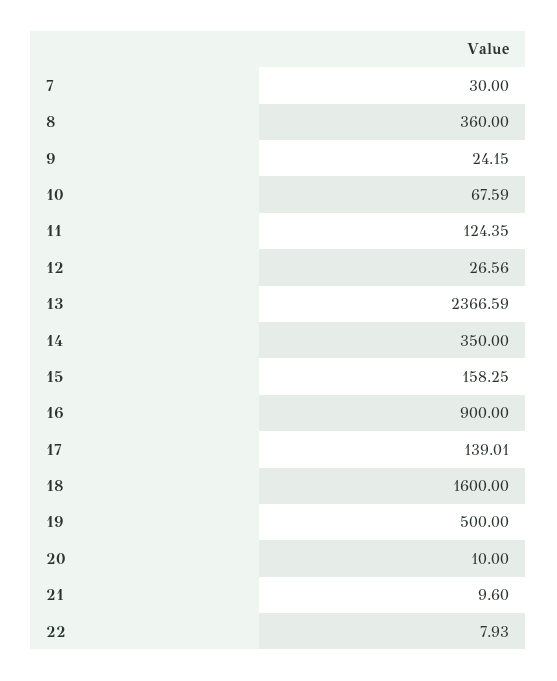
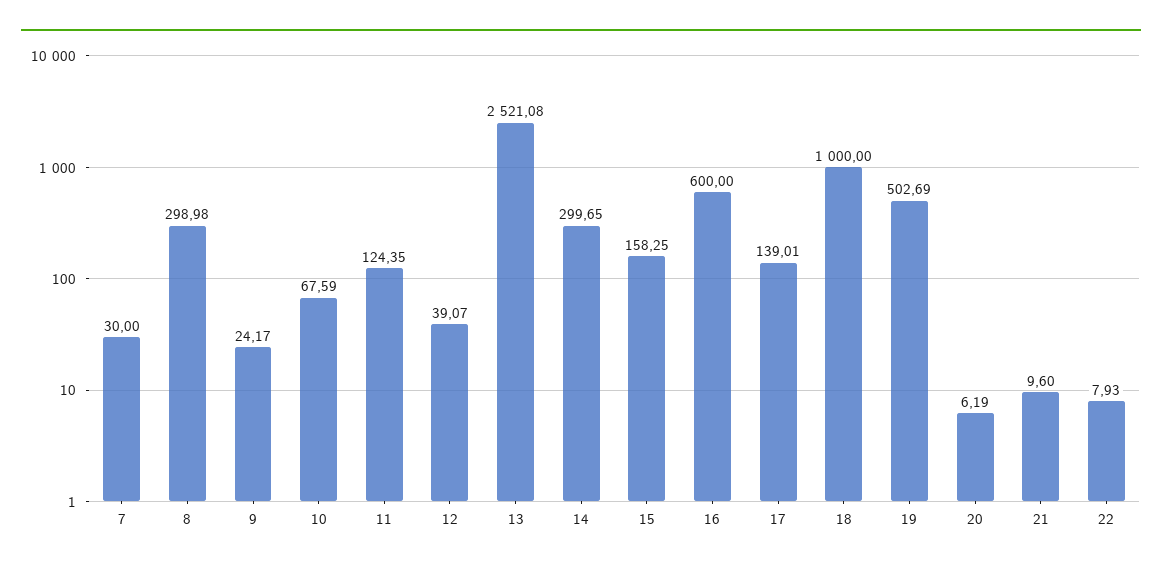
8: 360 -> 298.98
9: 24.15 -> 24.17
12: 26.56 -> 39.07
13: 2366.59 -> 2521.08
14: 350 -> 299.65
16: 900 -> 600
18: 1600 -> 1000
19: 500 -> 502.69
20: 10 -> 6.19

